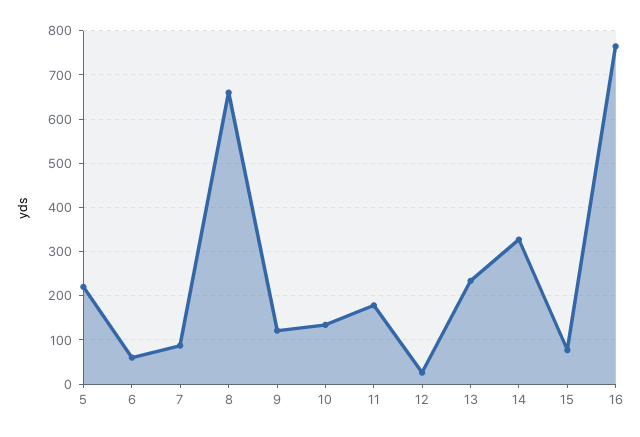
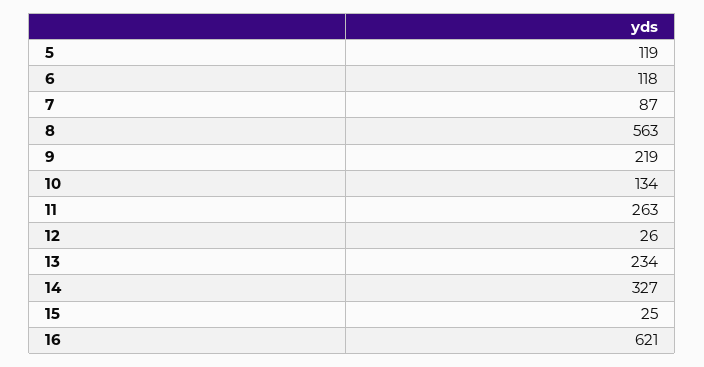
5: 220 -> 119
6: 60 -> 118
8: 660 -> 563
9: 120 -> 219
11: 180 -> 263
15: 80 -> 25
16: 760 -> 621

